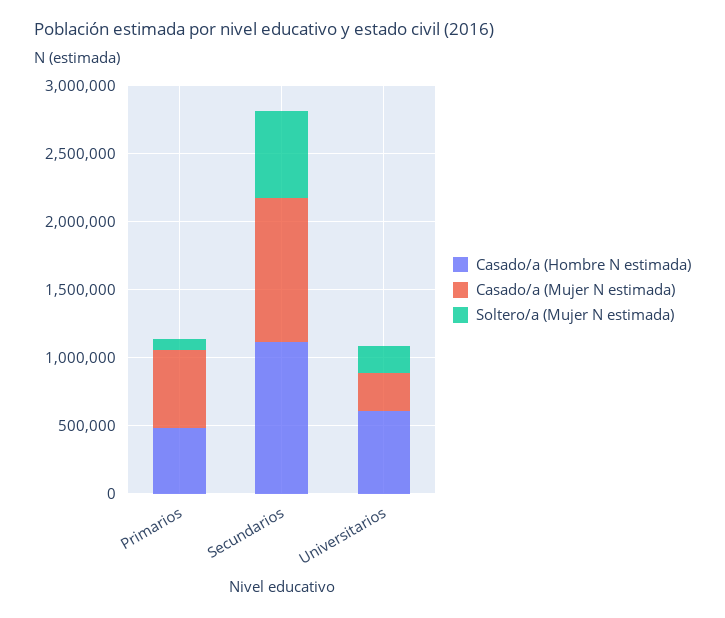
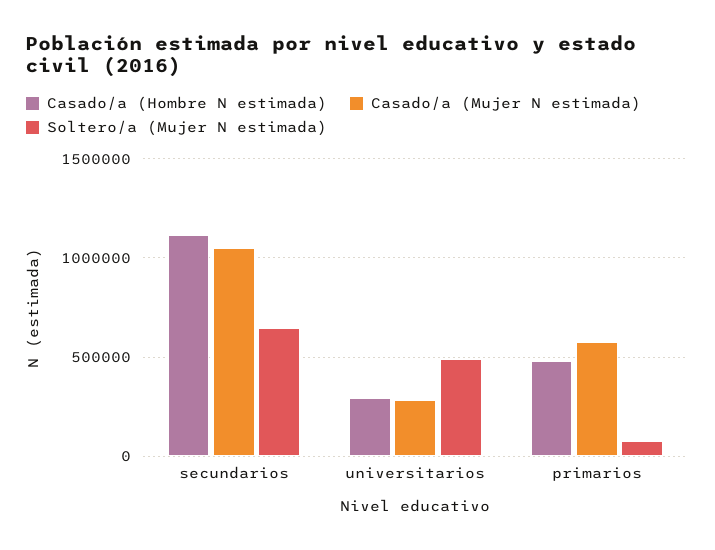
Casado/a (Hombre N estimada), Universitarios: 600000 -> 300000
Soltero/a (Mujer N estimada), Universitarios: 200000 -> 500000

